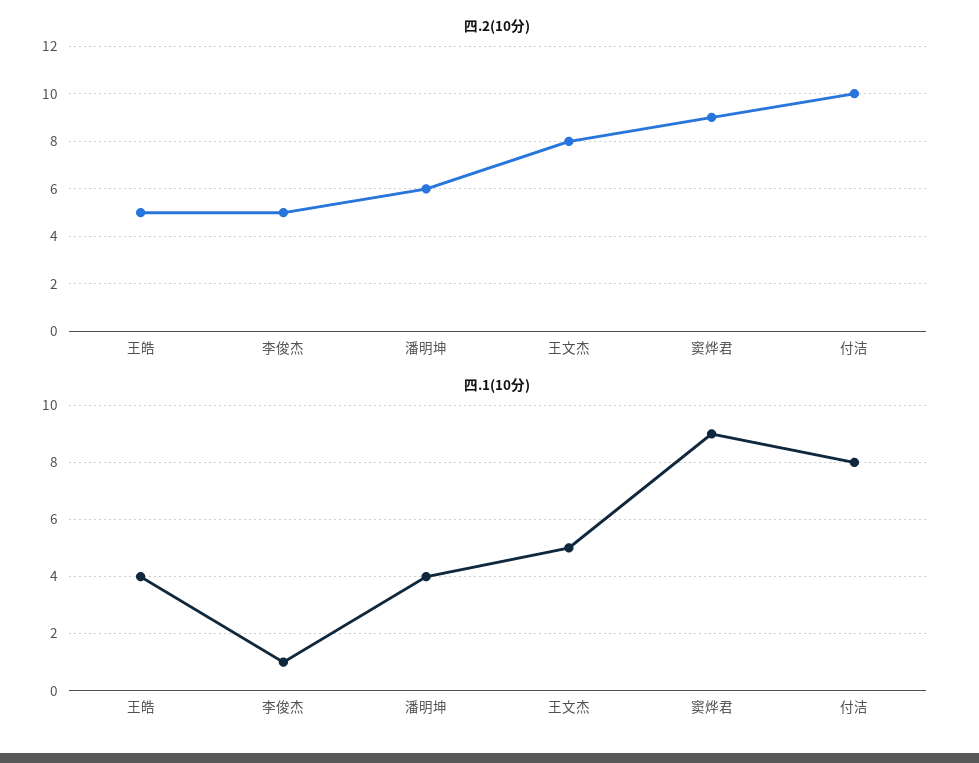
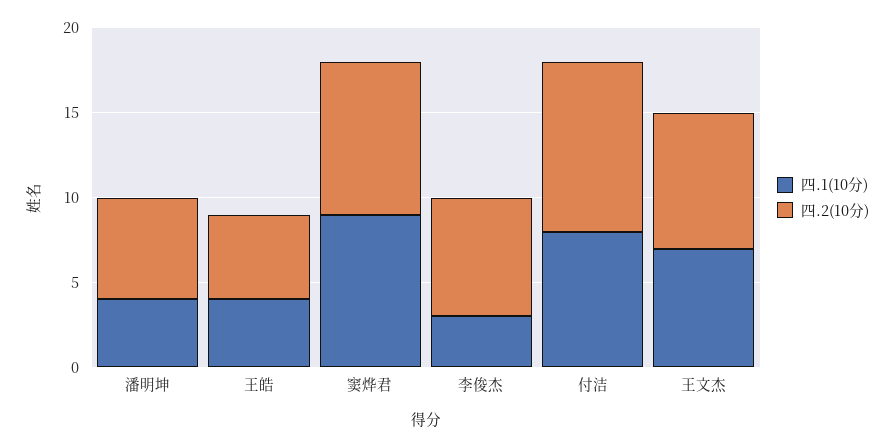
四.2(10分), 李俊杰: 5 -> 7
四.1(10分), 李俊杰: 1 -> 3
四.1(10分), 王文杰: 5 -> 7

